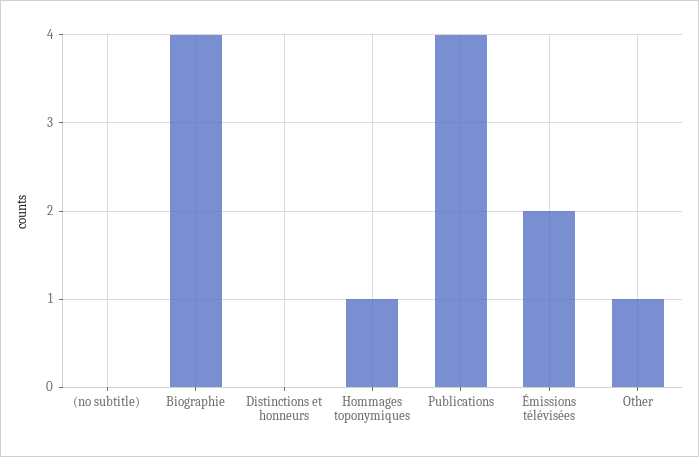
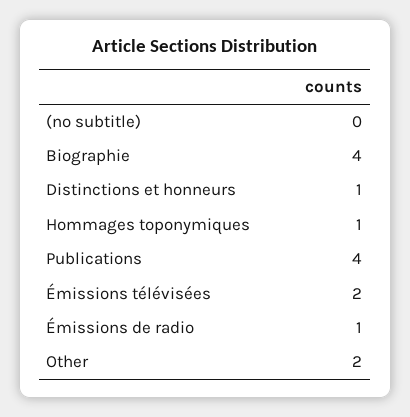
Distinctions et honneurs: 0 -> 1
Other: 1 -> 2
Émissions de radio: none -> 1

